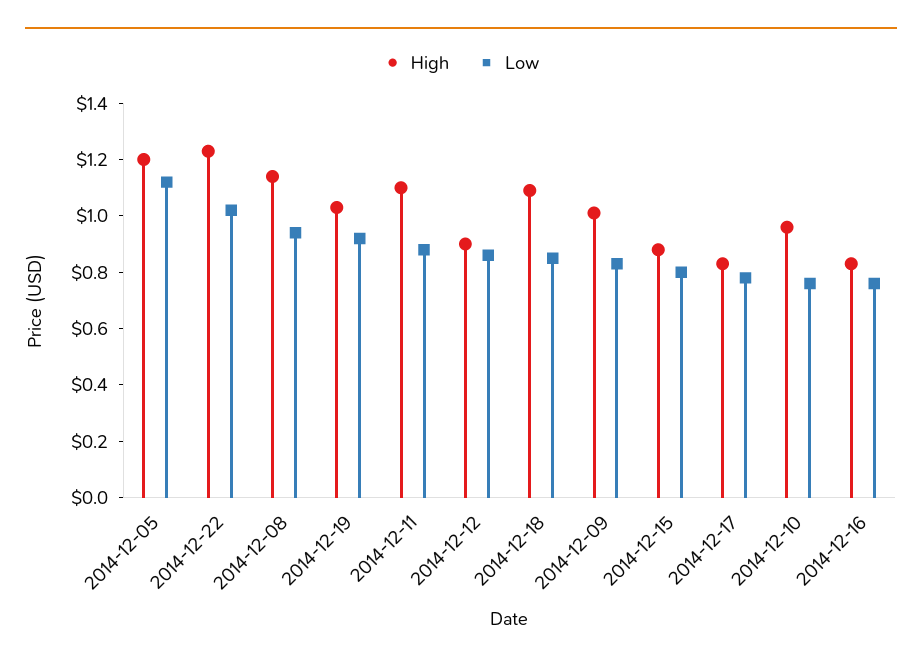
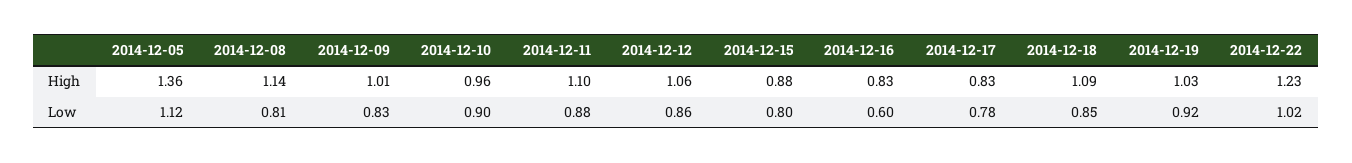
High, 2014-12-05: 1.2 -> 1.36
Low, 2014-12-08: 0.95 -> 0.81
High, 2014-12-12: 0.9 -> 1.06
Low, 2014-12-10: 0.75 -> 0.9
Low, 2014-12-16: 0.75 -> 0.6

